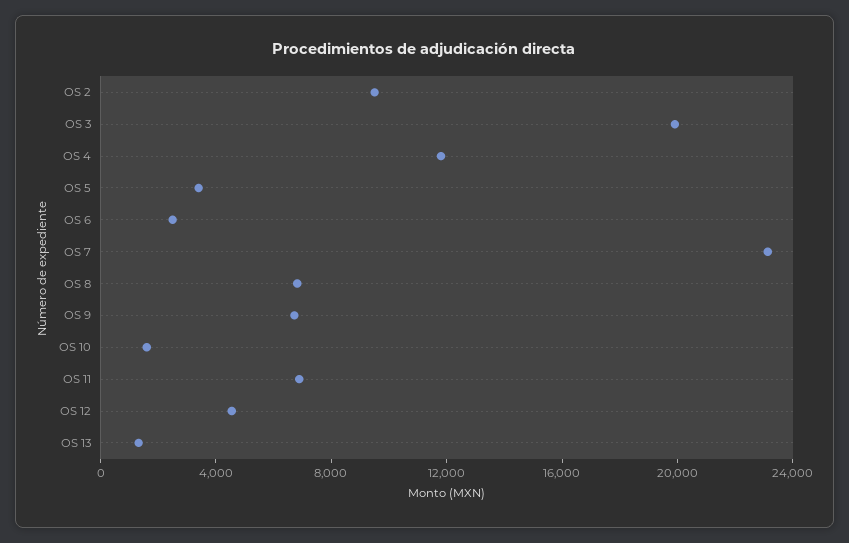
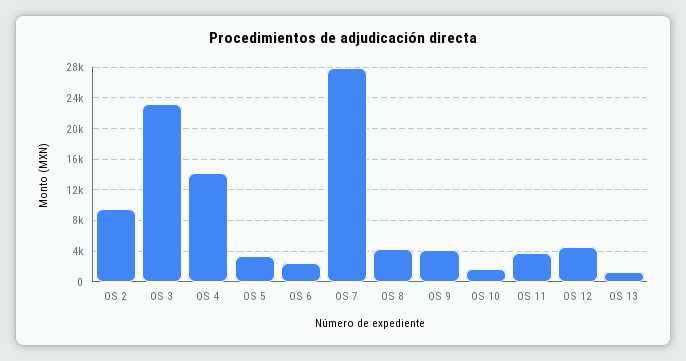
OS 3: 20000 -> 23000
OS 4: 12000 -> 14000
OS 7: 23000 -> 28000
OS 8: 7000 -> 4000
OS 9: 7000 -> 4000
OS 11: 7000 -> 4000

